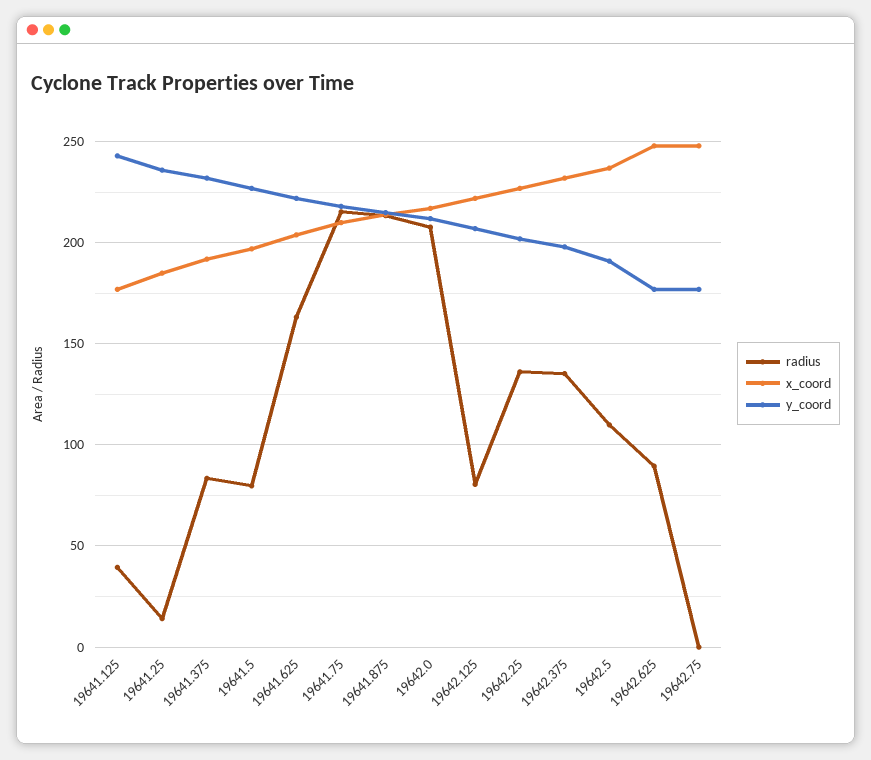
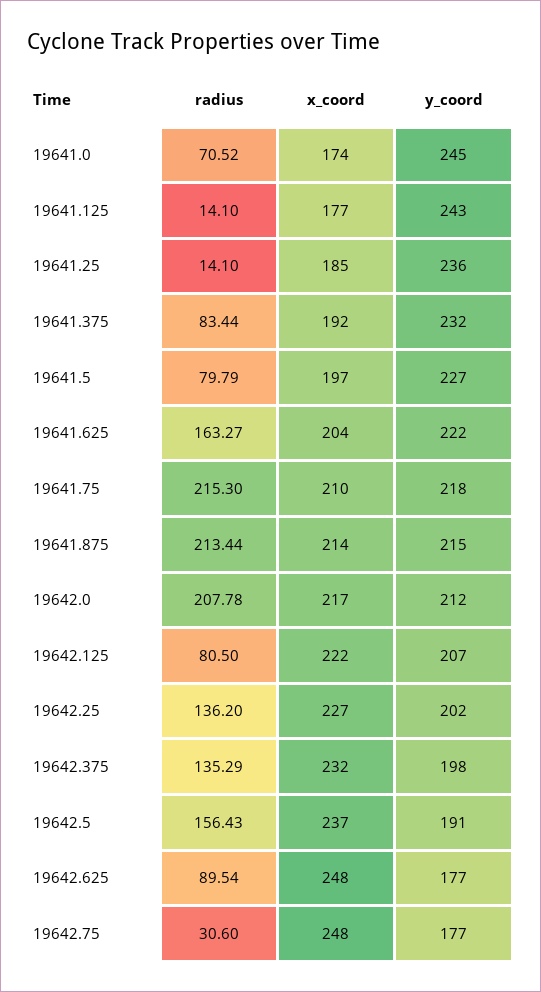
radius, 19641.125: 40 -> 14.1
radius, 19642.5: 110 -> 156.43
radius, 19642.75: 0 -> 30.6
radius, 19641.0: none -> 70.52
x_coord, 19641.0: none -> 174
y_coord, 19641.0: none -> 245

